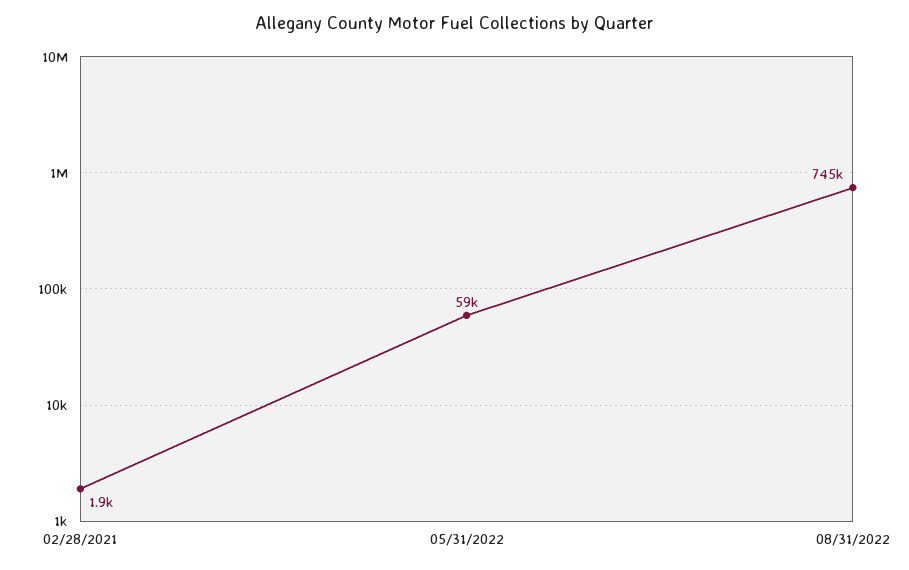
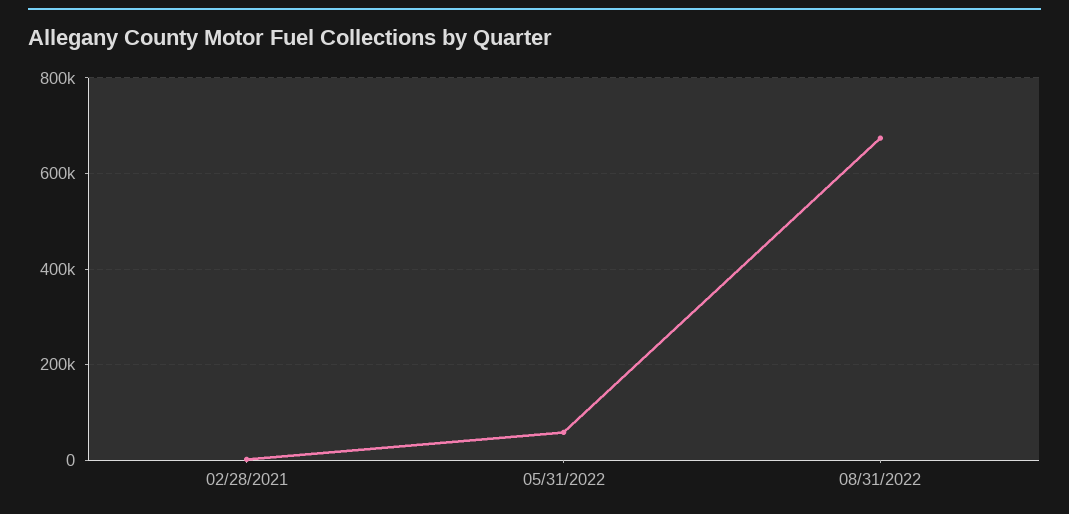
08/31/2022: 745000 -> 680000

